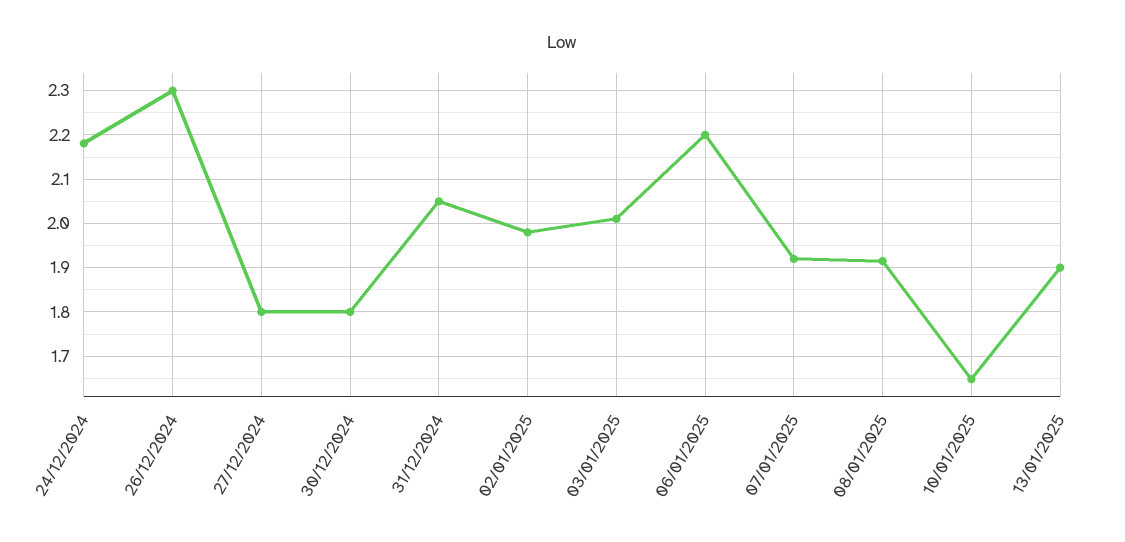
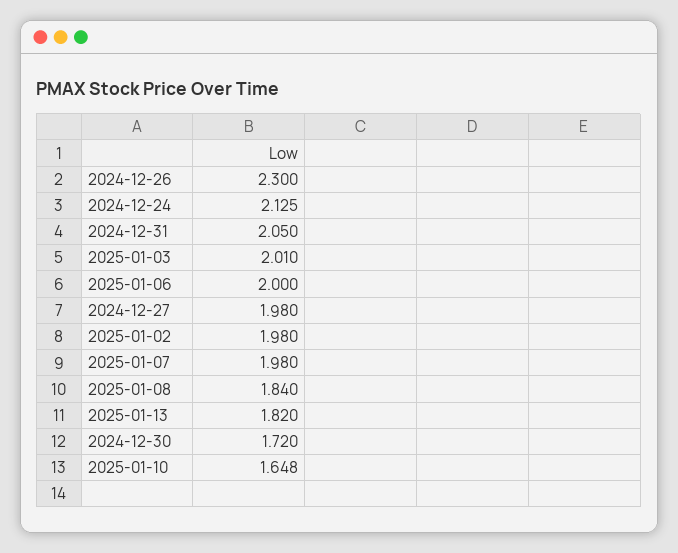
24/12/2024: 2.18 -> 2.125
27/12/2024: 1.8 -> 1.98
30/12/2024: 1.8 -> 1.72
06/01/2025: 2.2 -> 2
07/01/2025: 1.92 -> 1.98
08/01/2025: 1.92 -> 1.84
13/01/2025: 1.9 -> 1.82

